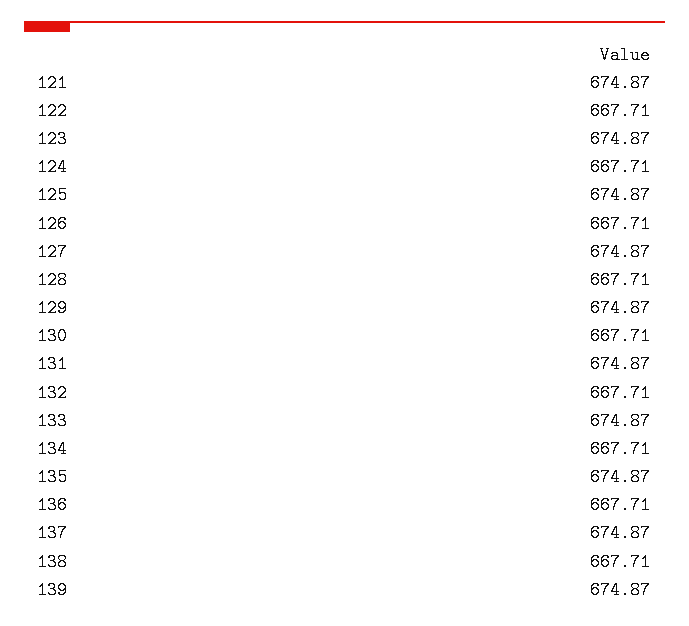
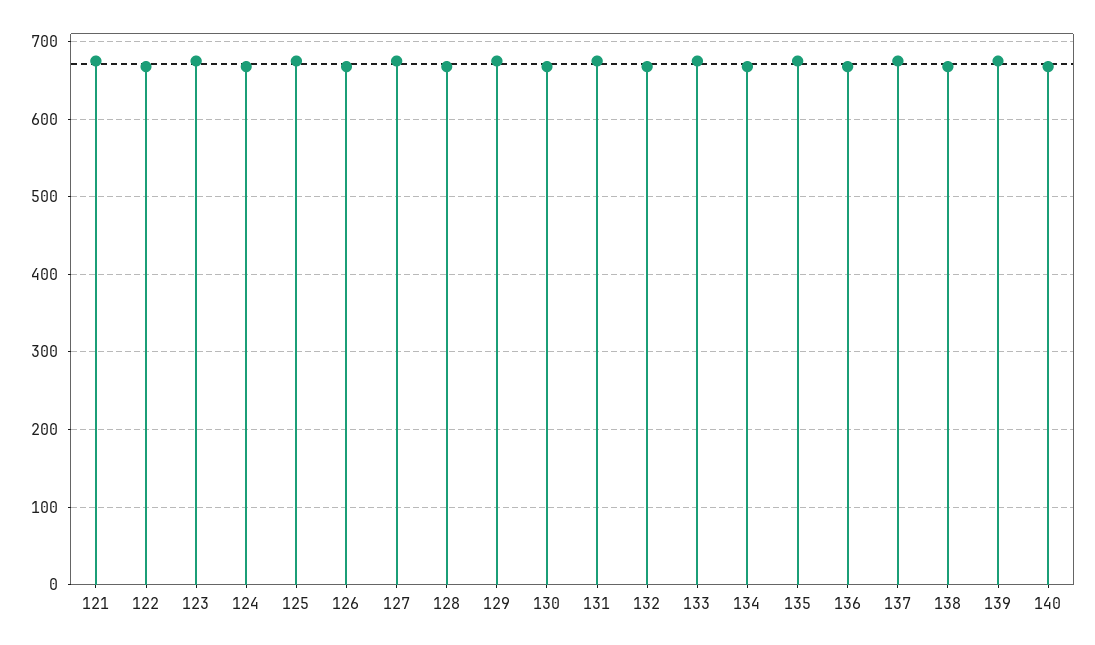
140: none -> 670

